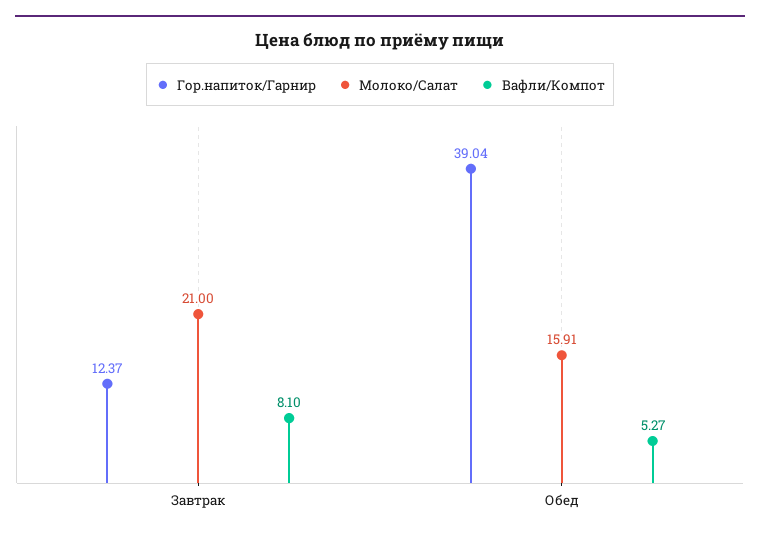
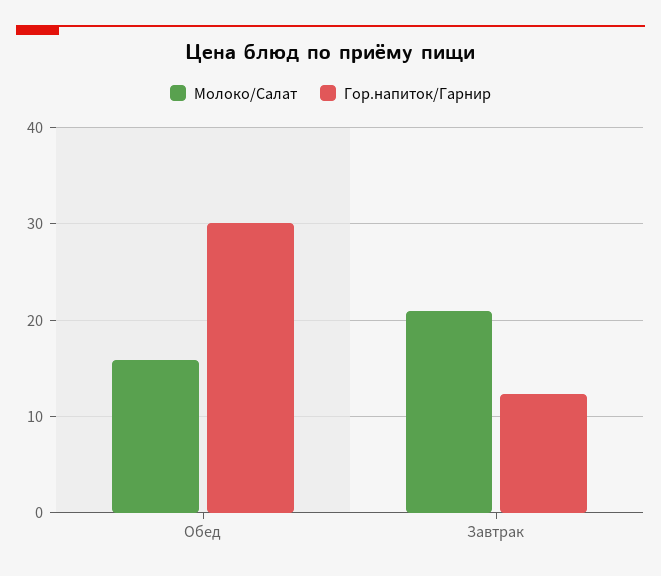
Вафли/Компот, Завтрак: 8.1 -> none
Гор.напиток/Гарнир, Обед: 39.04 -> 30
Вафли/Компот, Обед: 5.27 -> none

